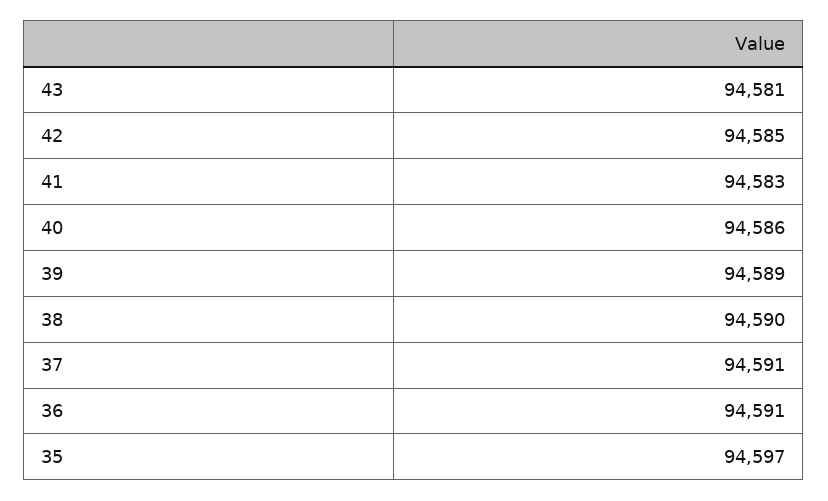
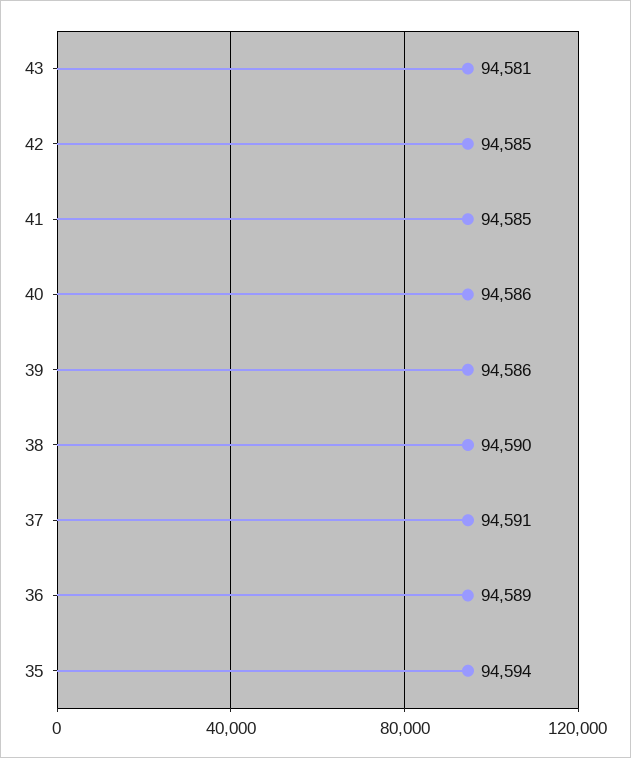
41: 94583 -> 94585
39: 94589 -> 94586
36: 94591 -> 94589
35: 94597 -> 94594

